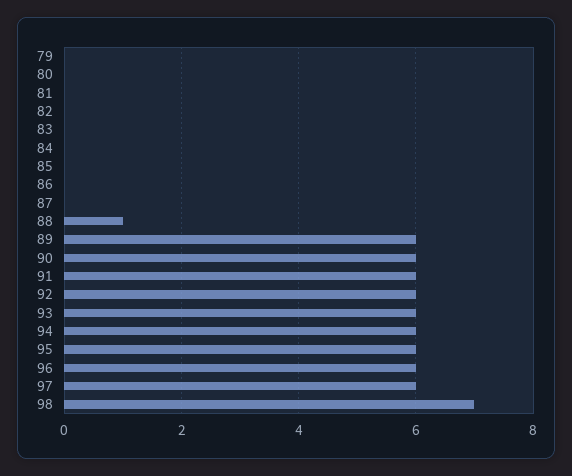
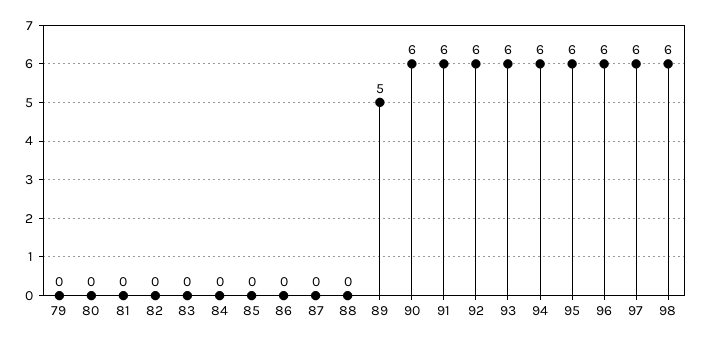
88: 1 -> 0
89: 6 -> 5
98: 7 -> 6

